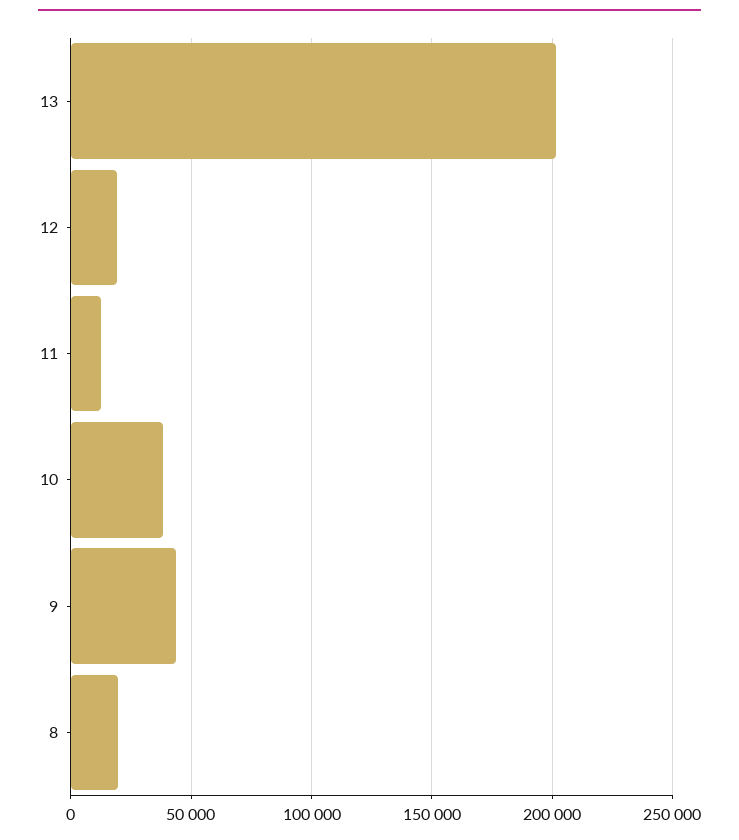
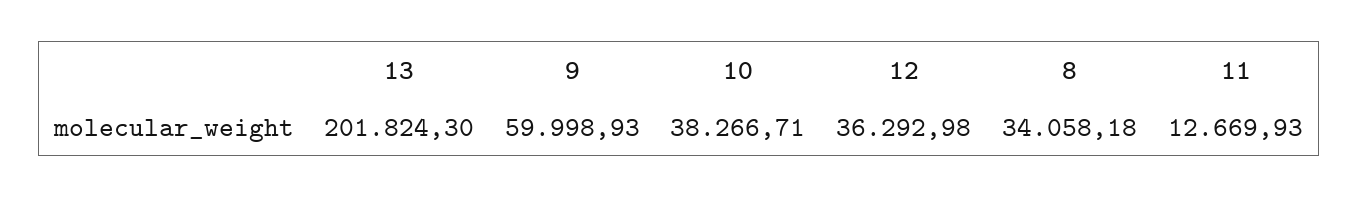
12: 20000 -> 36292.98
9: 45000 -> 59998.93
8: 20000 -> 34058.18

